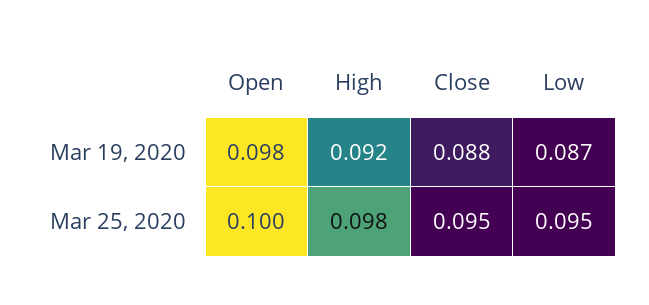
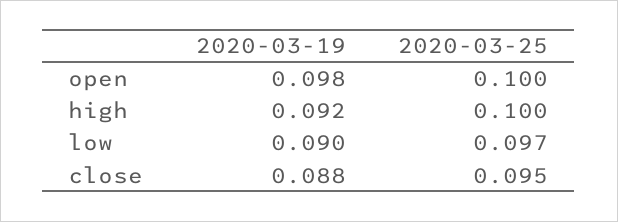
Low, Mar 19, 2020: 0.087 -> 0.09
High, Mar 25, 2020: 0.098 -> 0.1
Low, Mar 25, 2020: 0.095 -> 0.097

